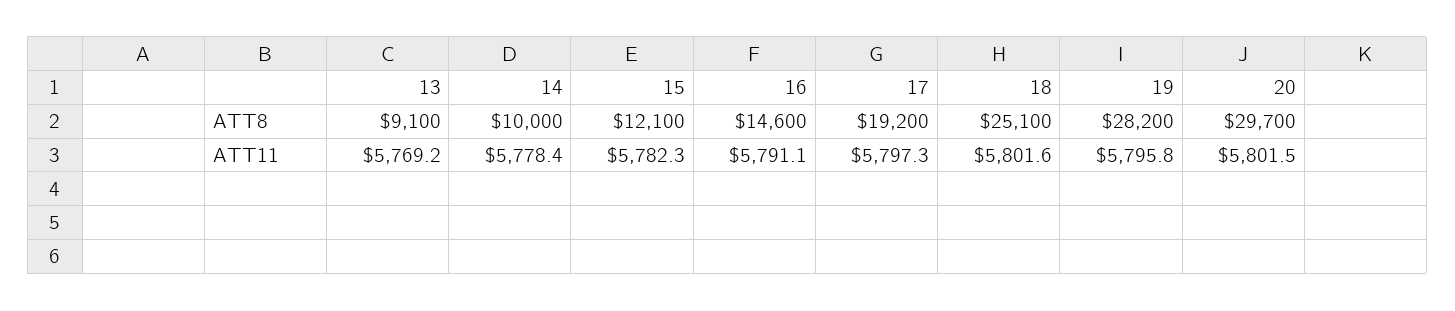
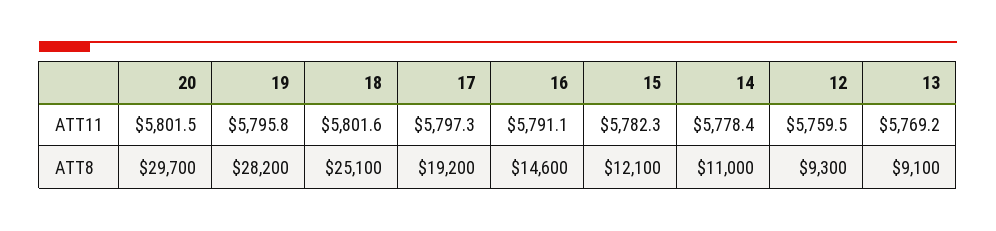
14, ATT8: 10000 -> 11000
12, ATT11: none -> 5759.5
12, ATT8: none -> 9300

